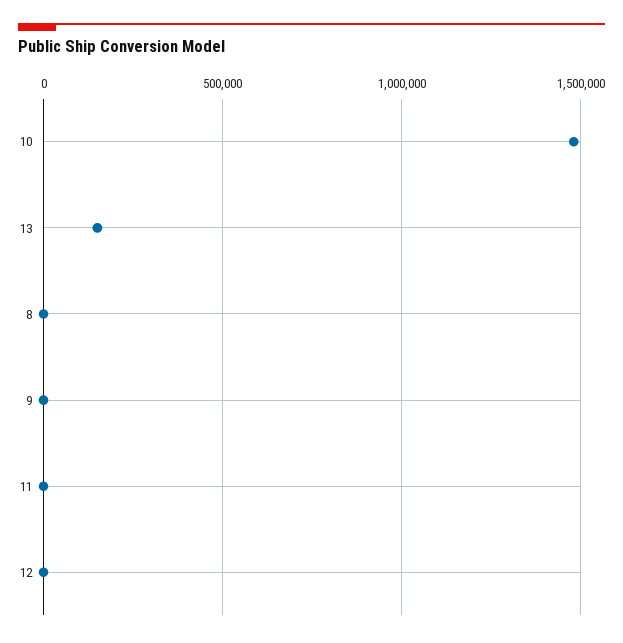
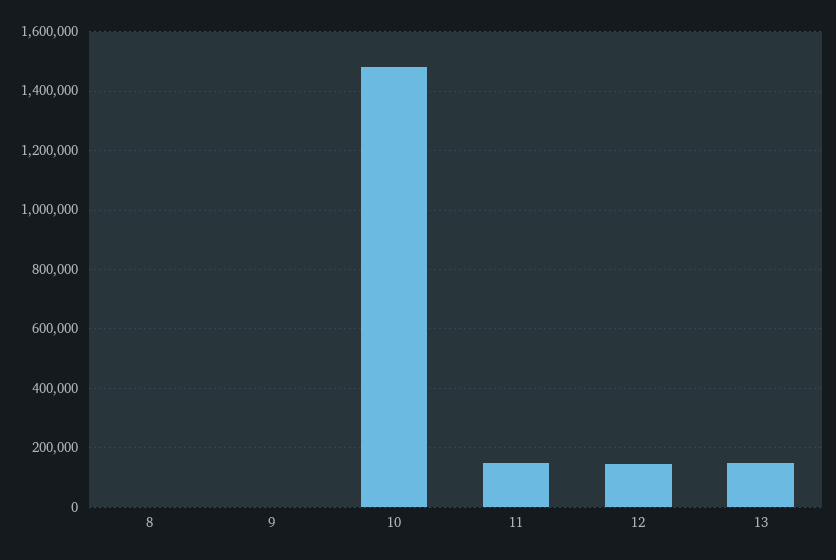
11: 0 -> 150000
12: 0 -> 150000

